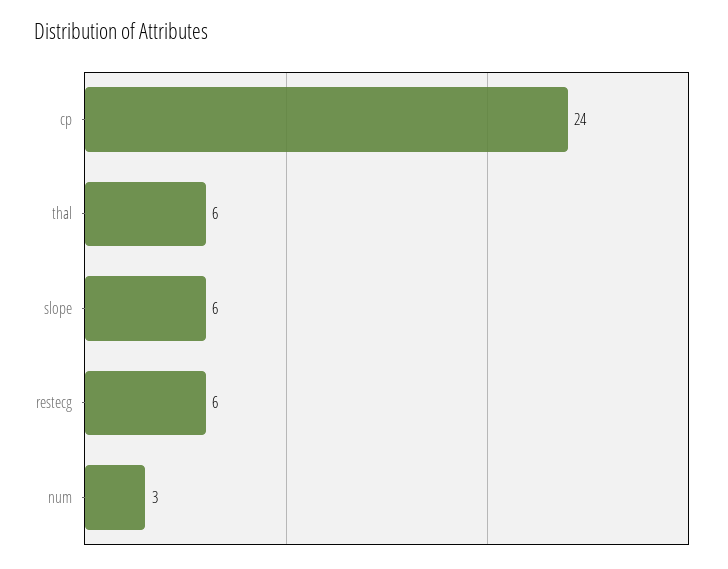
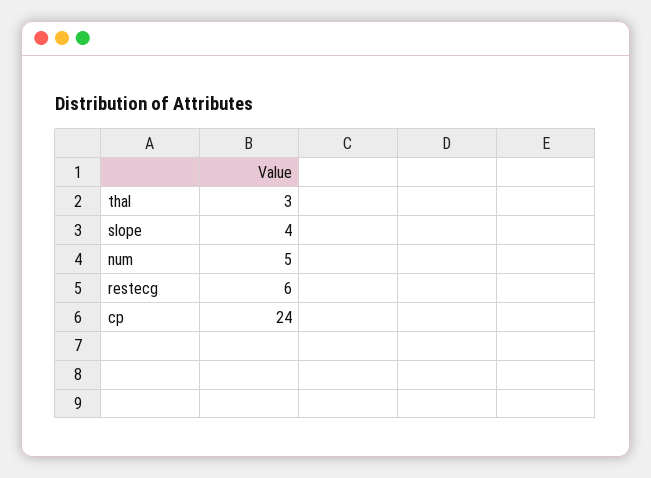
thal: 6 -> 3
slope: 6 -> 4
num: 3 -> 5

